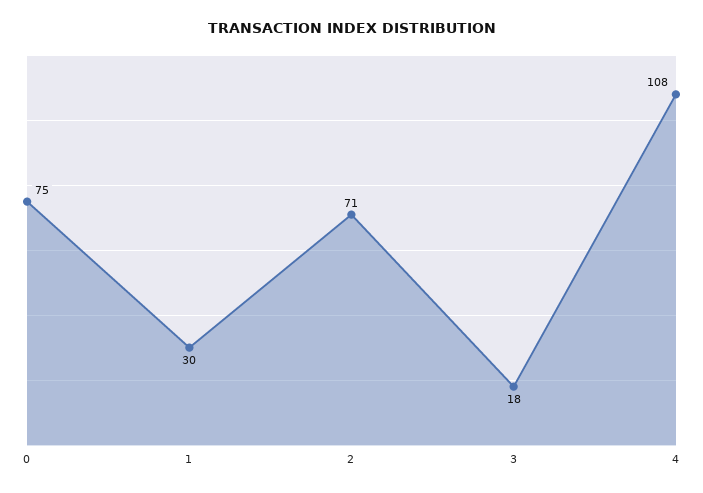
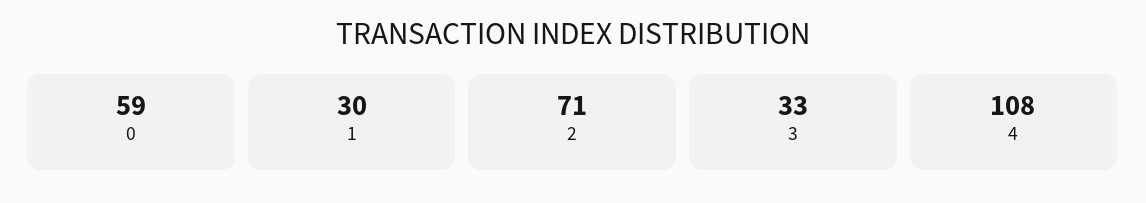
0: 75 -> 59
3: 18 -> 33

